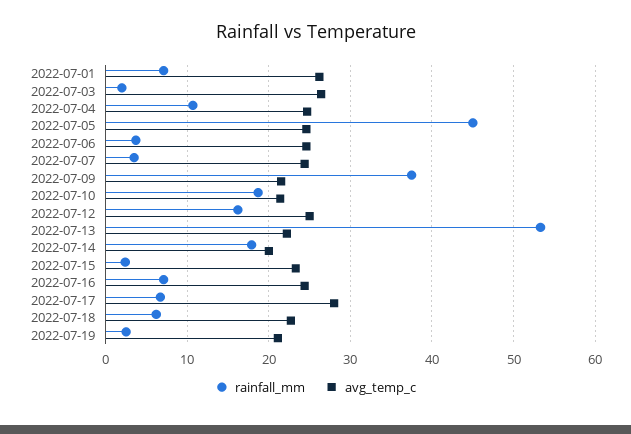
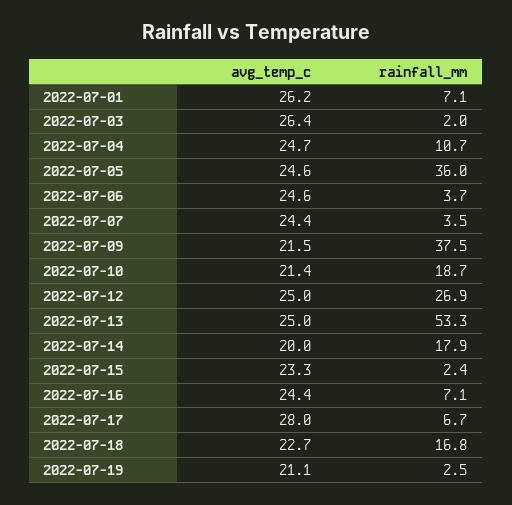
rainfall_mm, 2022-07-05: 45 -> 36
rainfall_mm, 2022-07-12: 16 -> 26.9
avg_temp_c, 2022-07-13: 22 -> 25
rainfall_mm, 2022-07-18: 6 -> 16.8

